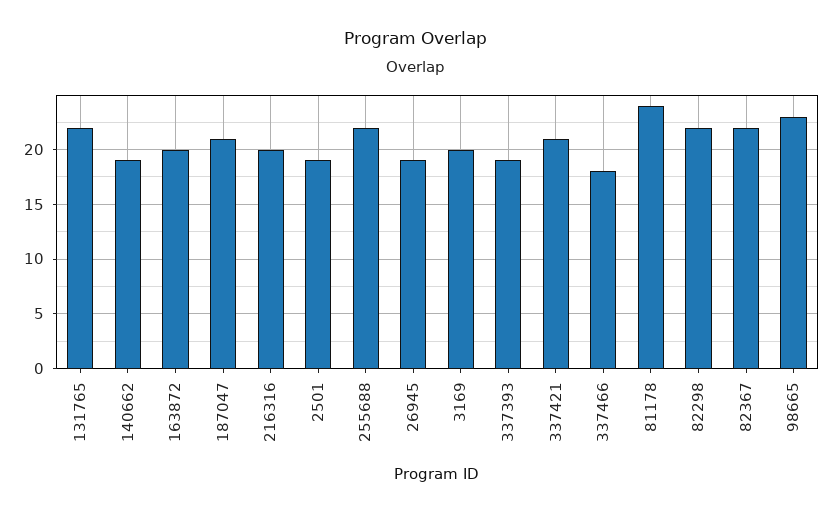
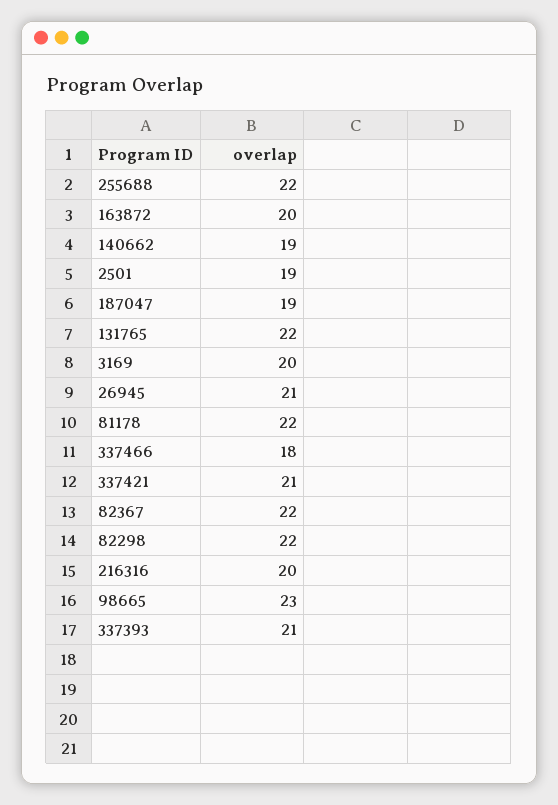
187047: 21 -> 19
26945: 19 -> 21
337393: 19 -> 21
81178: 24 -> 22

